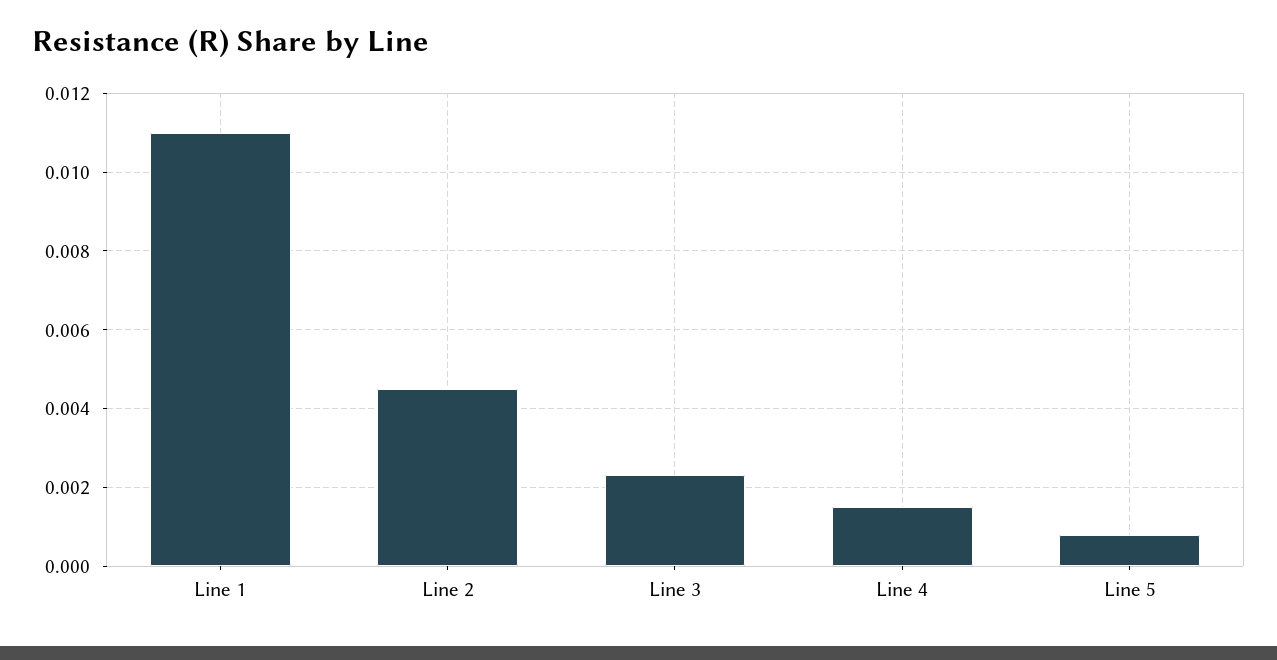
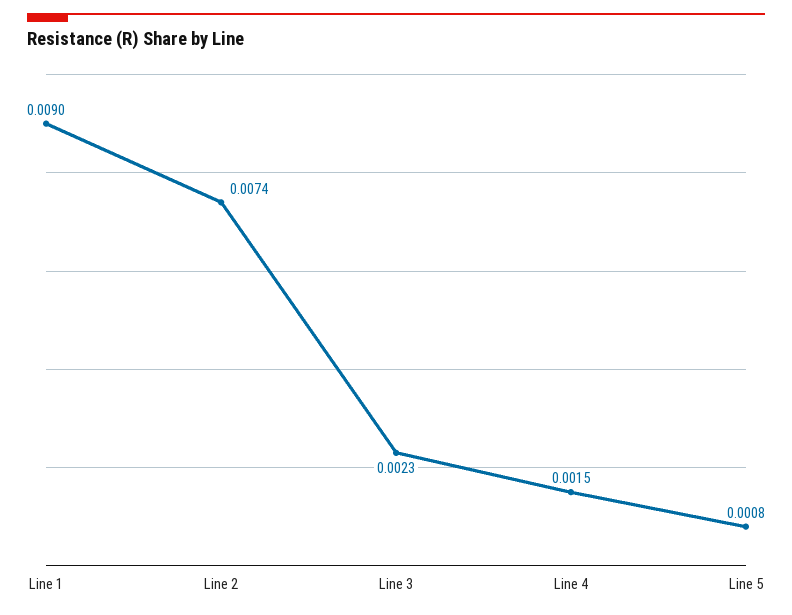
Line 1: 0.011 -> 0.009
Line 2: 0.0045 -> 0.0074

